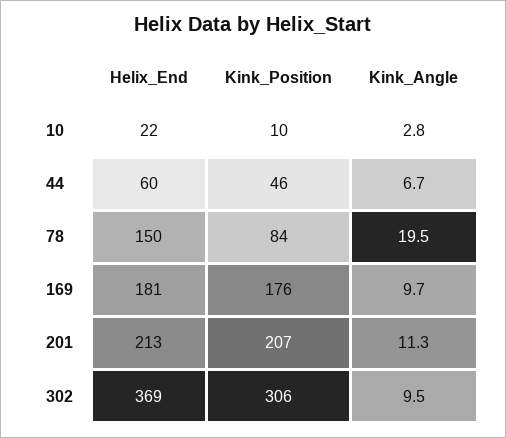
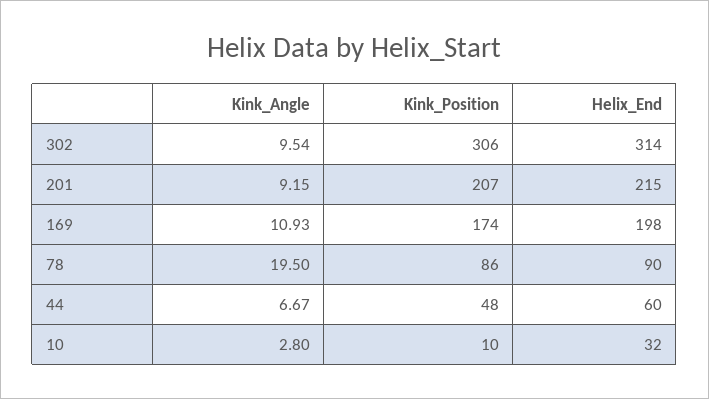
Helix_End, 10: 22 -> 32
Kink_Position, 44: 46 -> 48
Helix_End, 78: 150 -> 90
Kink_Position, 78: 84 -> 86
Helix_End, 169: 181 -> 198
Kink_Position, 169: 176 -> 174
Kink_Angle, 169: 9.7 -> 10.93
Helix_End, 201: 213 -> 215
Kink_Angle, 201: 11.3 -> 9.15
Helix_End, 302: 369 -> 314

